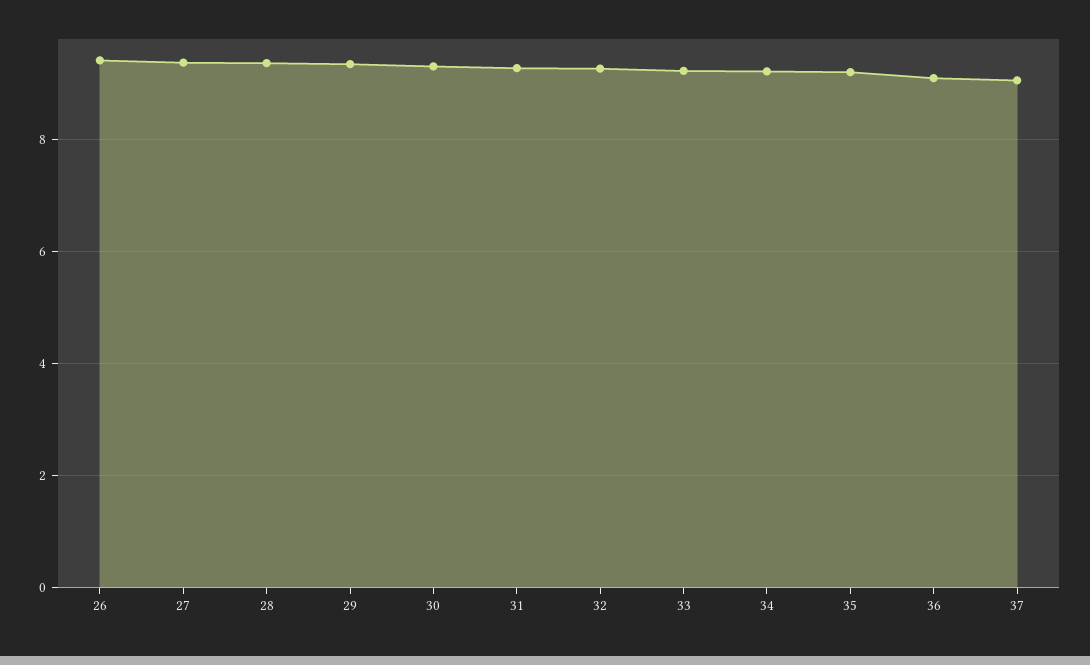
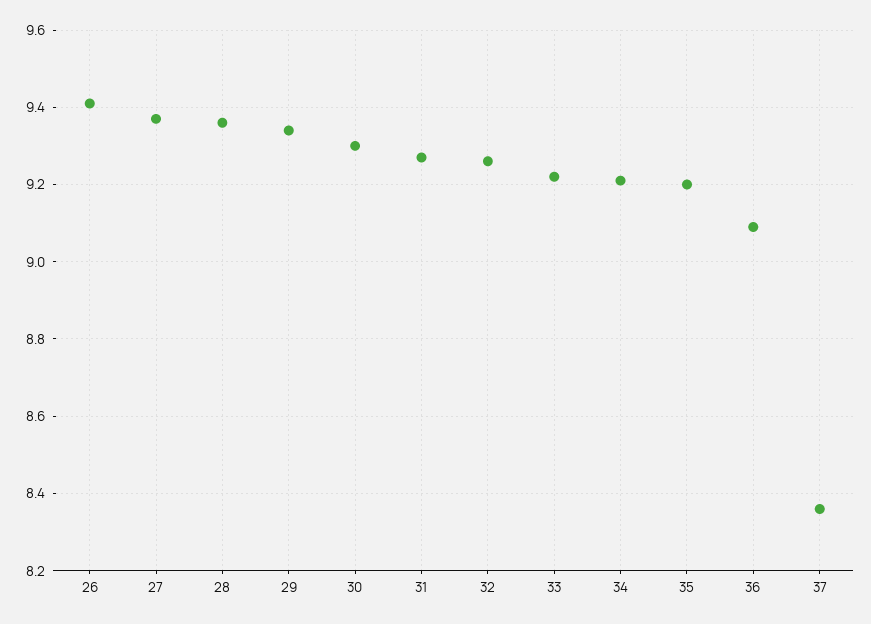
37: 9 -> 8.35

